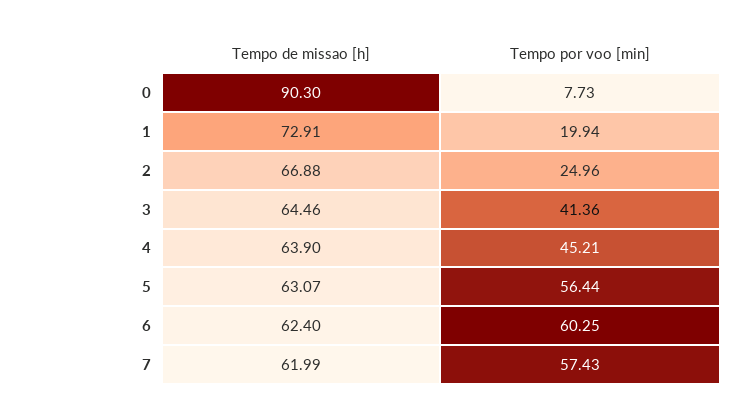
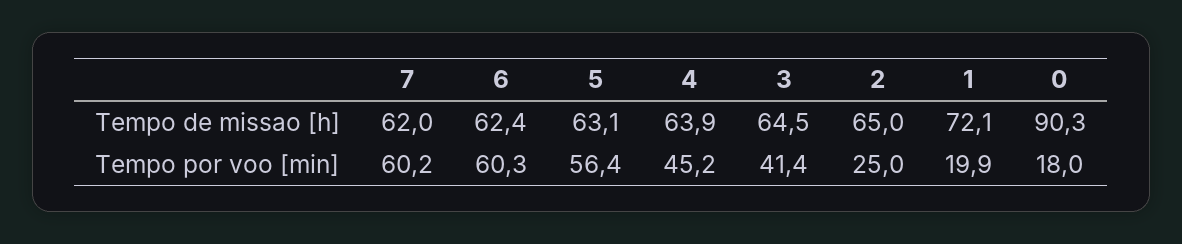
Tempo por voo [min], 0: 7.73 -> 18
Tempo de missao [h], 1: 72.91 -> 72.1
Tempo de missao [h], 2: 66.88 -> 65
Tempo por voo [min], 7: 57.43 -> 60.2

